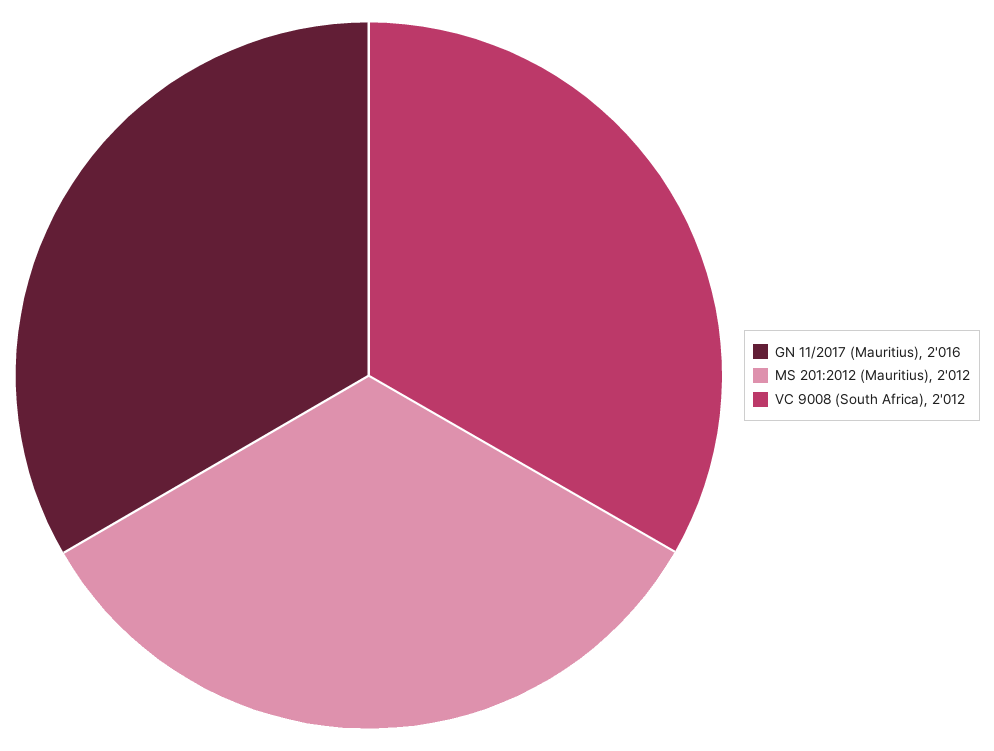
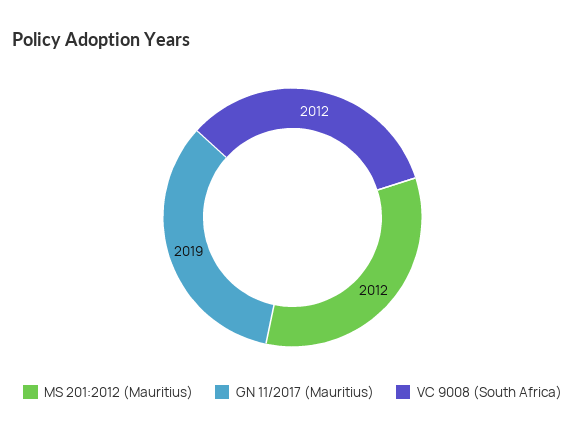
GN 11/2017 (Mauritius): 2016 -> 2019

